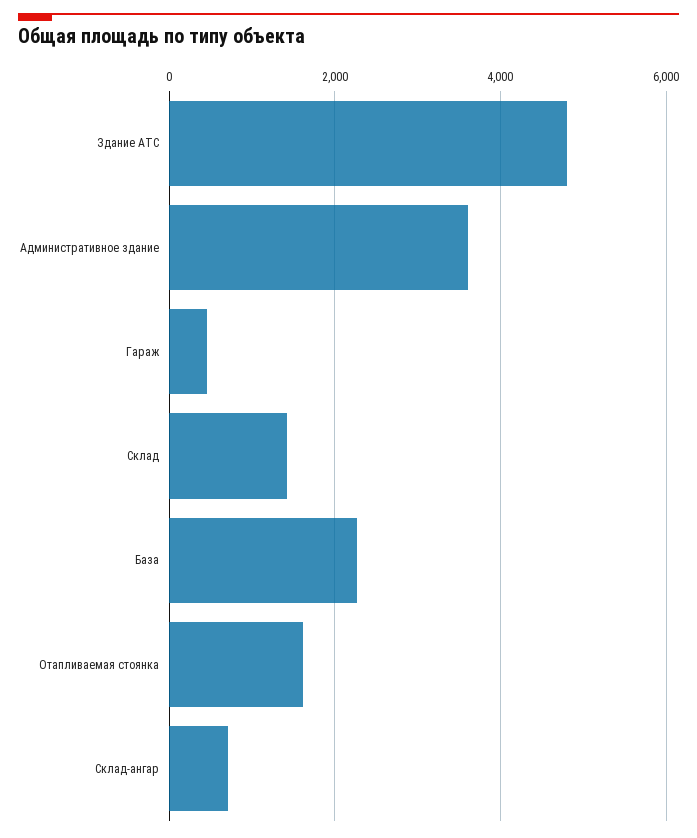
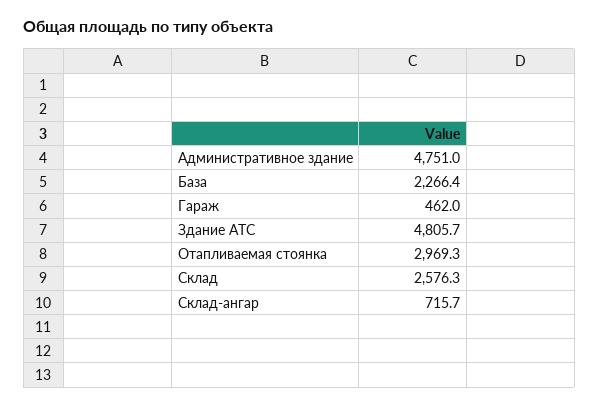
Административное здание: 3600 -> 4751
Склад: 1400 -> 2576.3
Отапливаемая стоянка: 1600 -> 2969.3

